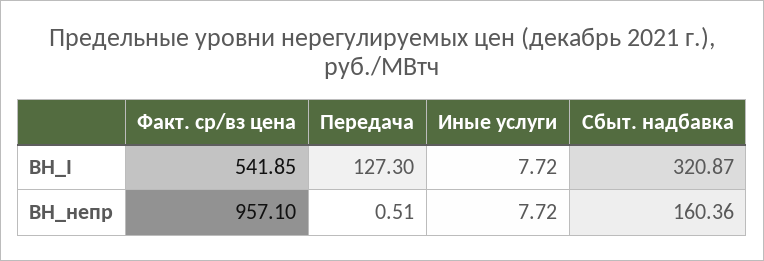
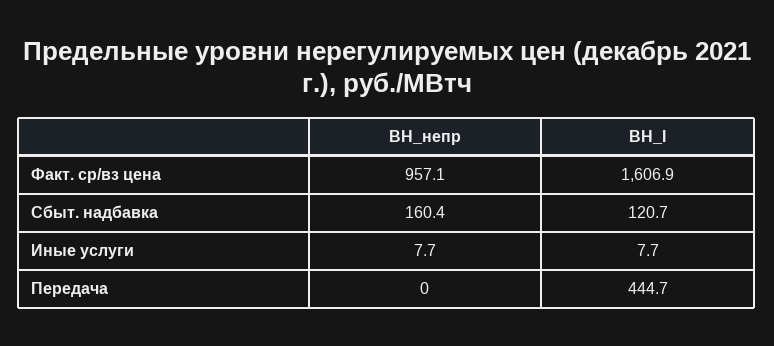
Факт. ср/вз цена, ВН_I: 541.85 -> 1606.9
Передача, ВН_I: 127.3 -> 444.7
Сбыт. надбавка, ВН_I: 320.87 -> 120.7
Передача, ВН_непр: 0.51 -> 0

